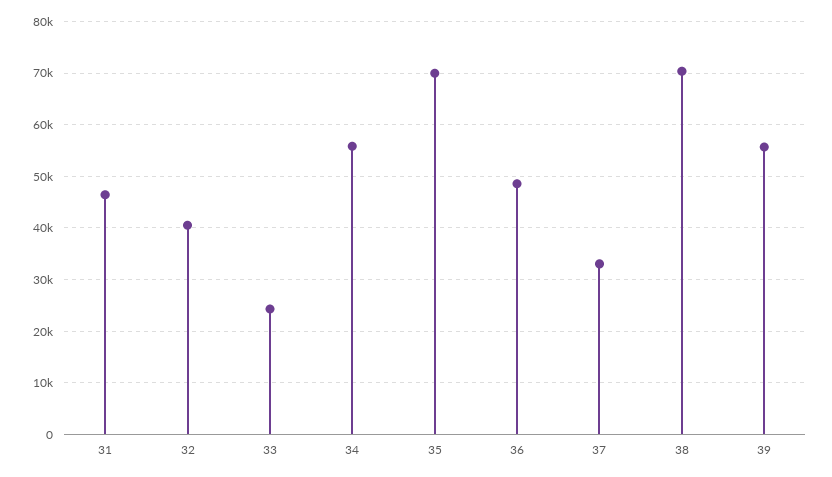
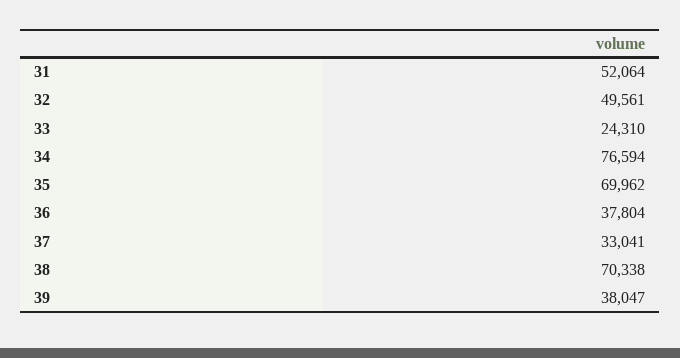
31: 46000 -> 52064
32: 40000 -> 49561
34: 56000 -> 76594
36: 48000 -> 37804
39: 56000 -> 38047

